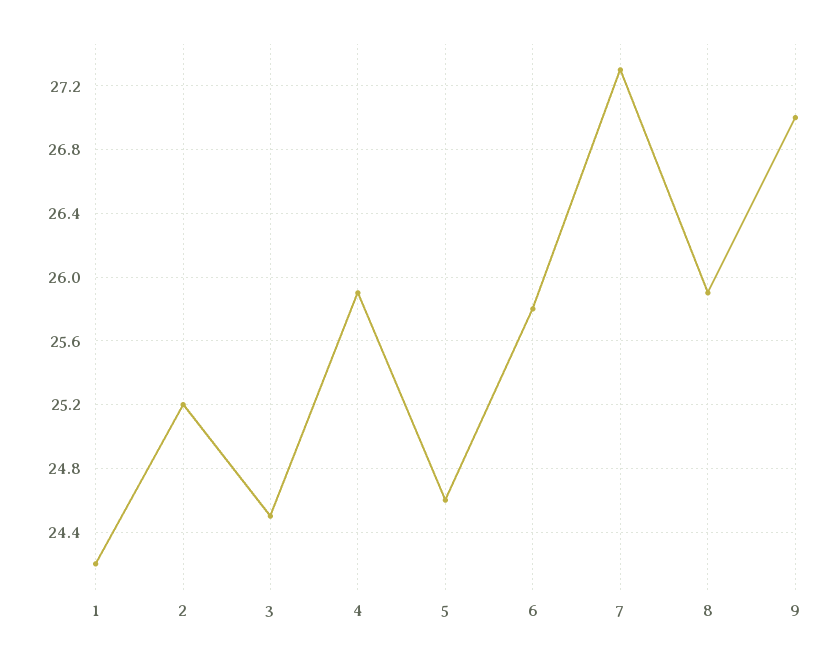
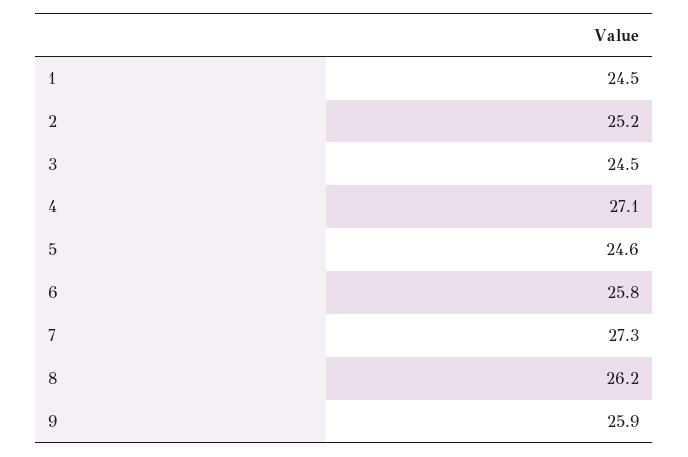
1: 24.2 -> 24.5
4: 25.9 -> 27.1
8: 25.9 -> 26.2
9: 27 -> 25.9

